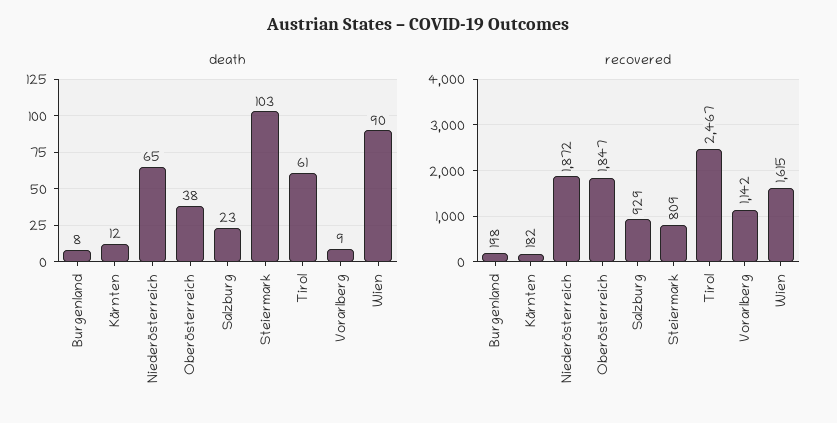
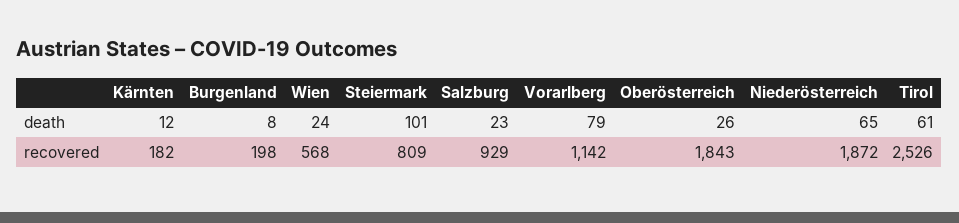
death, Oberösterreich: 38 -> 26
death, Steiermark: 103 -> 101
death, Vorarlberg: 9 -> 79
death, Wien: 90 -> 24
recovered, Oberösterreich: 1847 -> 1843
recovered, Tirol: 2467 -> 2526
recovered, Wien: 1615 -> 568

